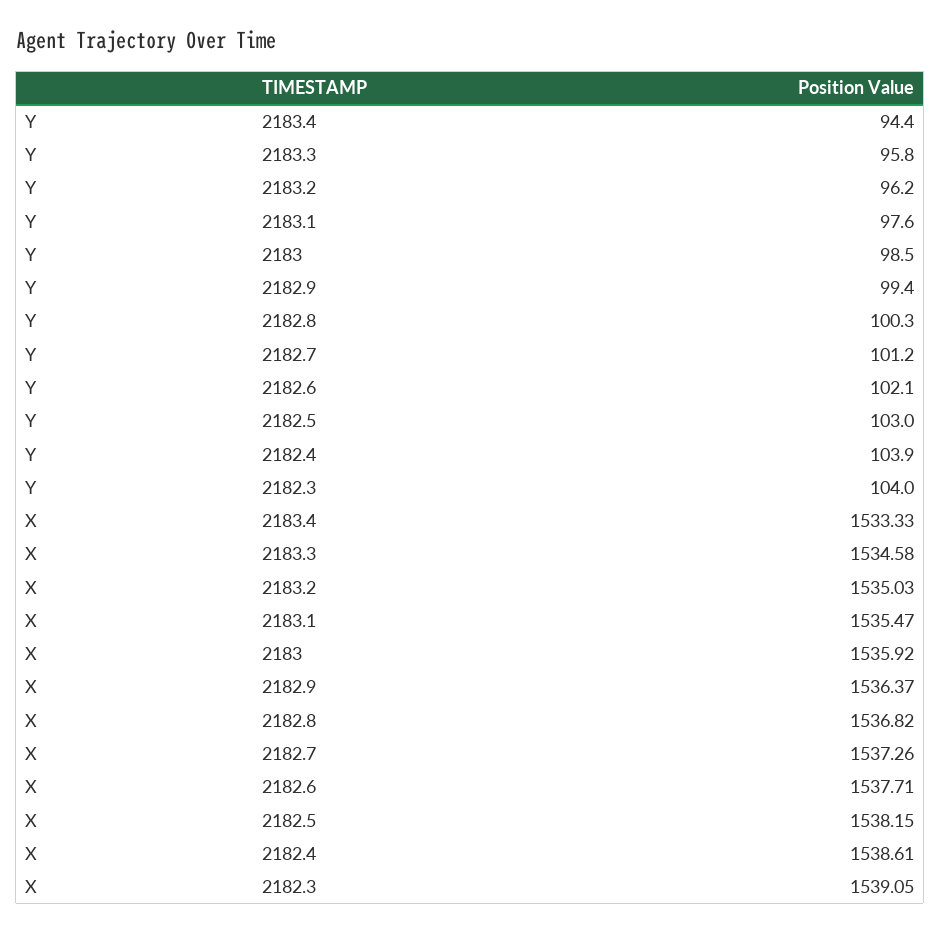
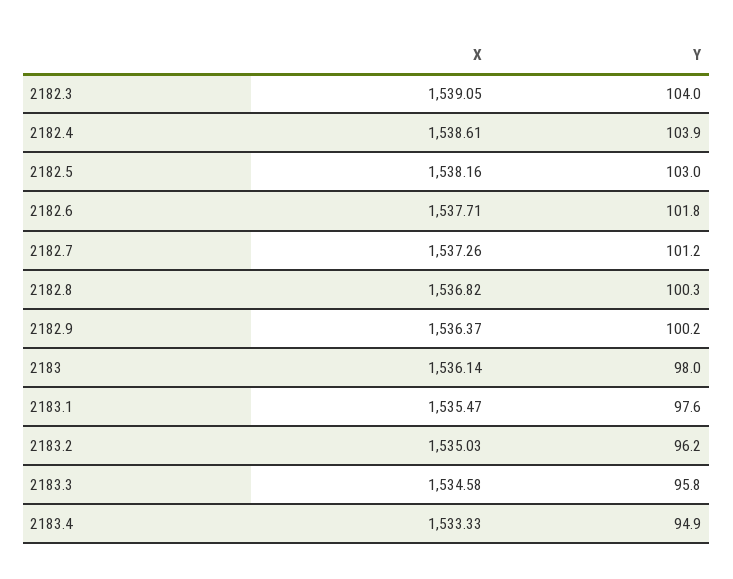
Y, 2183.4: 94.4 -> 94.9
Y, 2183: 98.5 -> 98
Y, 2182.9: 99.4 -> 100.2
Y, 2182.6: 102.1 -> 101.8
X, 2183: 1535.92 -> 1536.14
X, 2182.5: 1538.15 -> 1538.16

